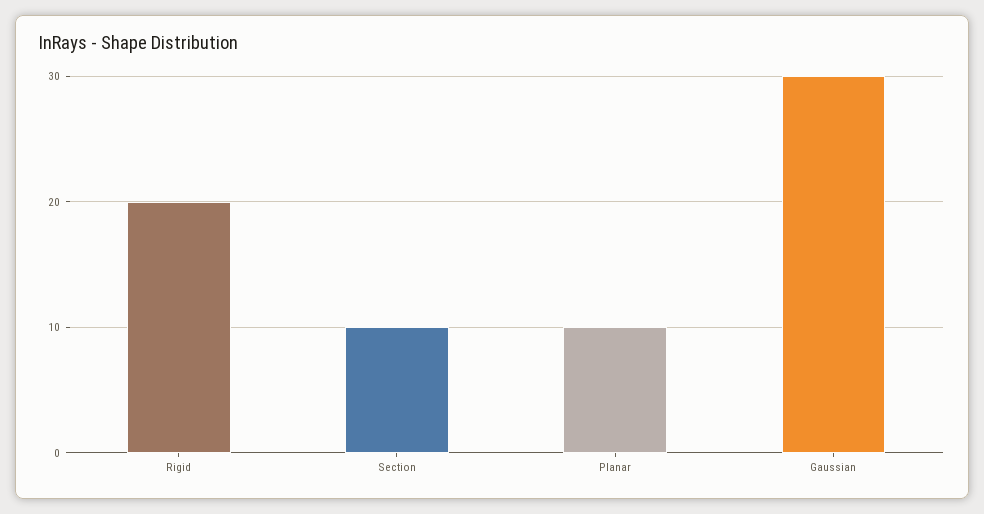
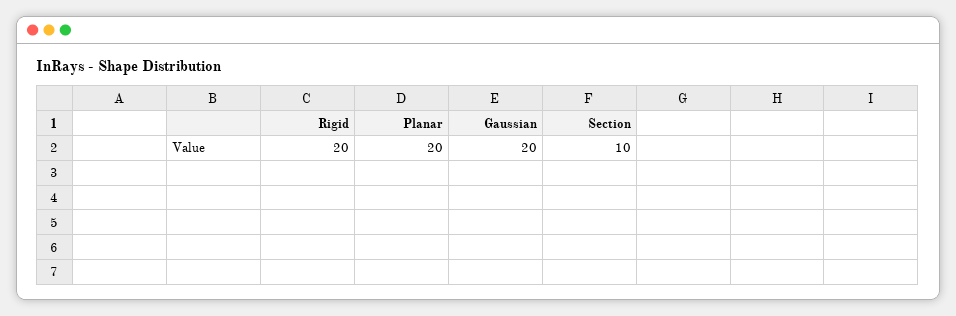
Planar: 10 -> 20
Gaussian: 30 -> 20

